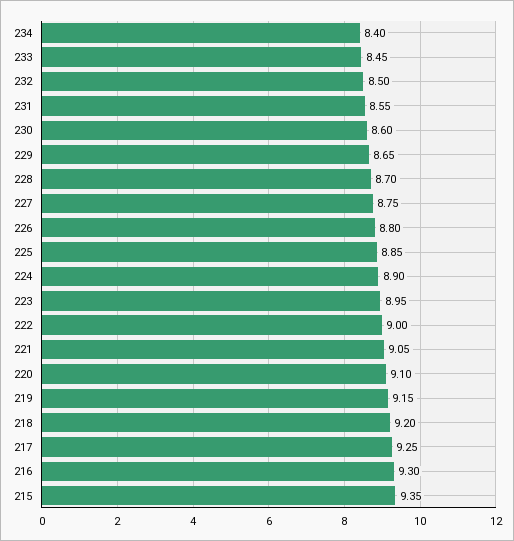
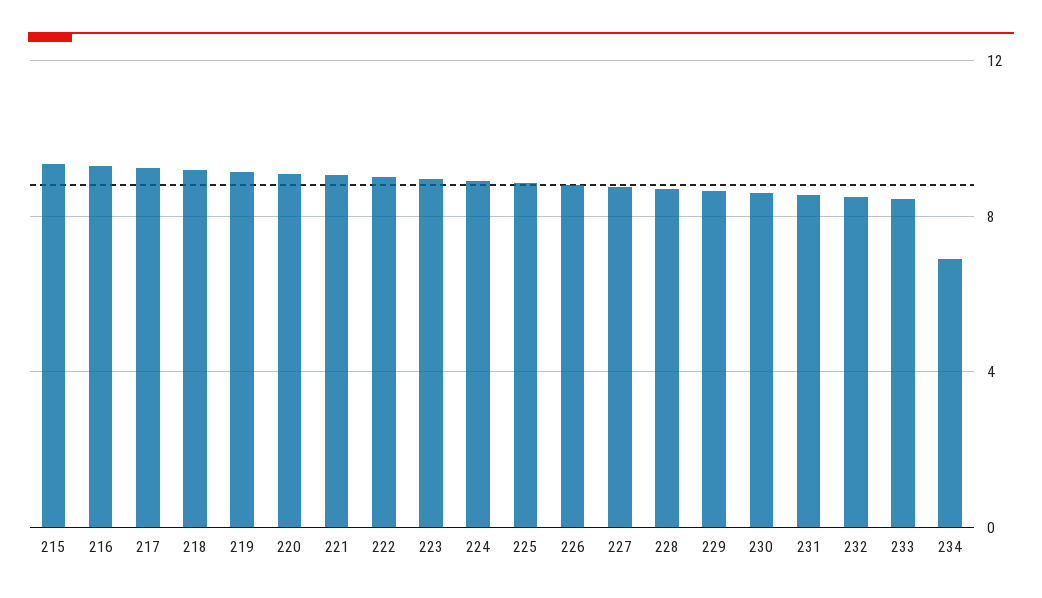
234: 8.4 -> 7

